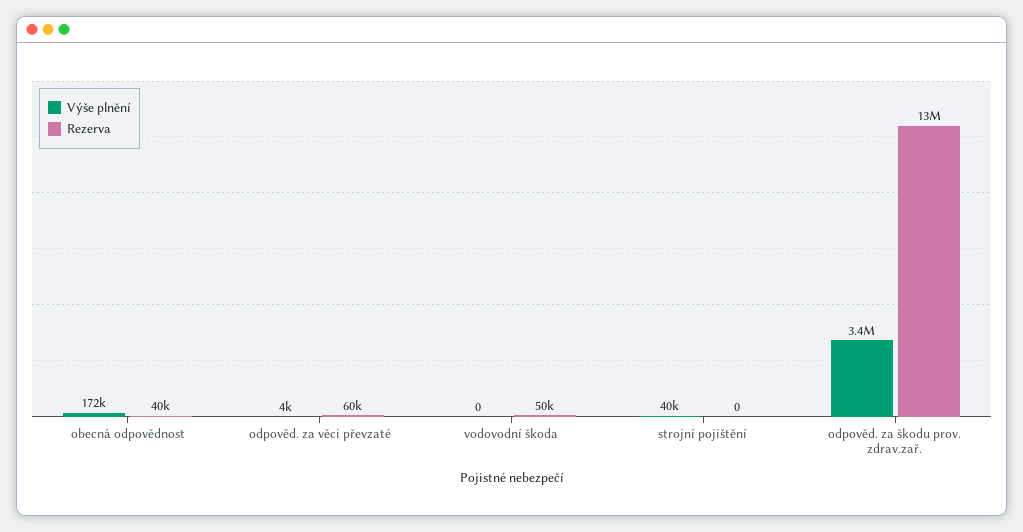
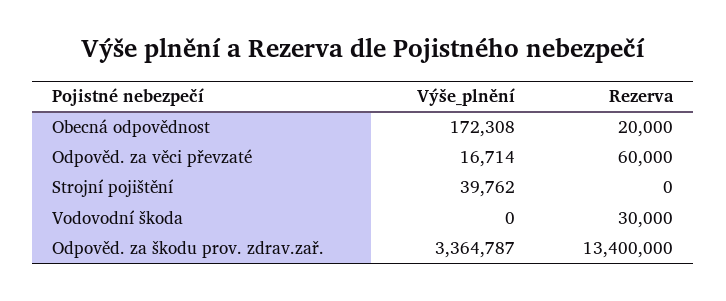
Rezerva, obecná odpovědnost: 40000 -> 20000
Výše plnění, odpověd. za věci převzaté: 4000 -> 16714
Rezerva, vodovodní škoda: 50000 -> 30000

